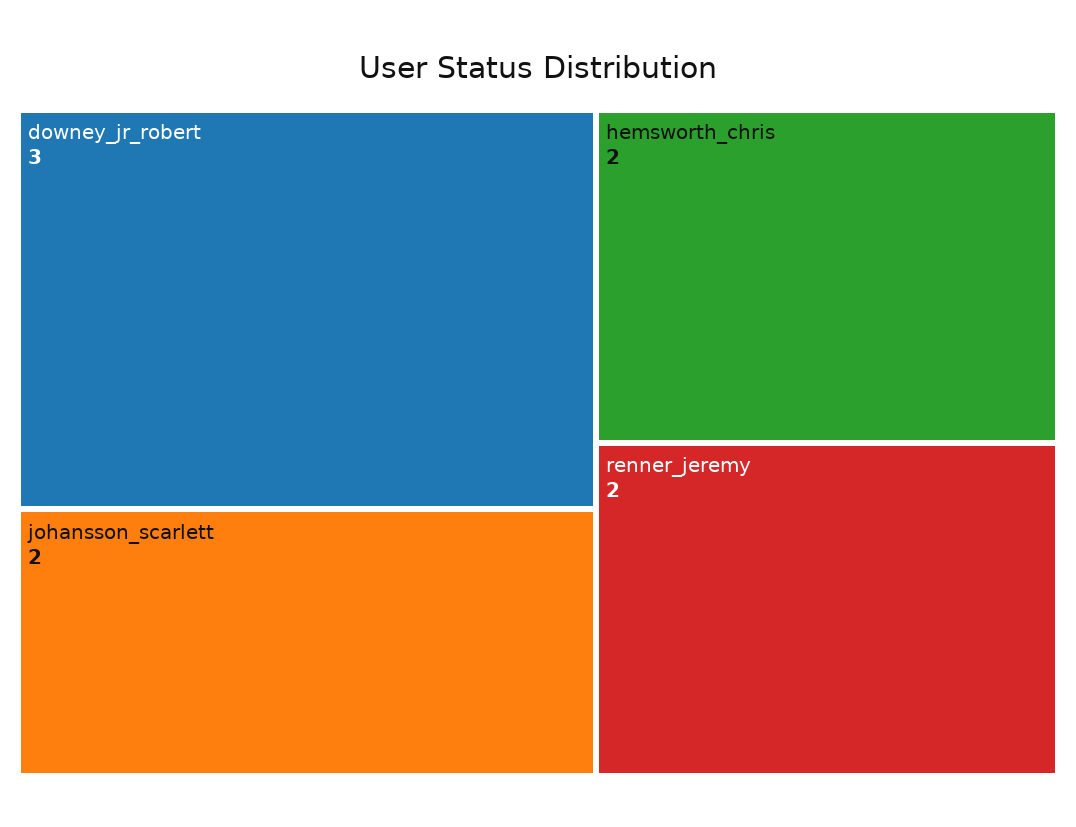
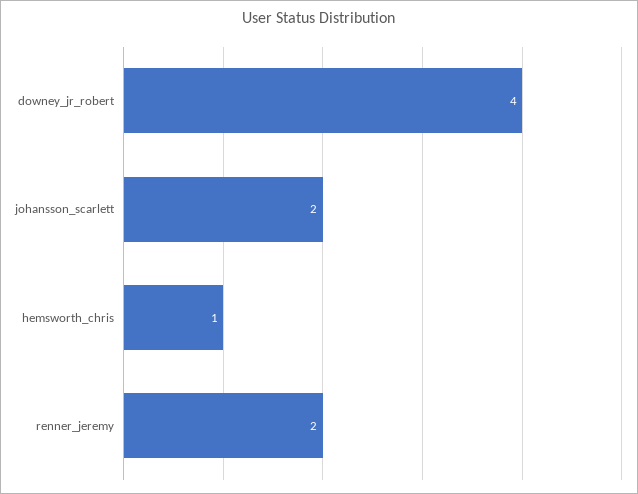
downey_jr_robert: 3 -> 4
hemsworth_chris: 2 -> 1

